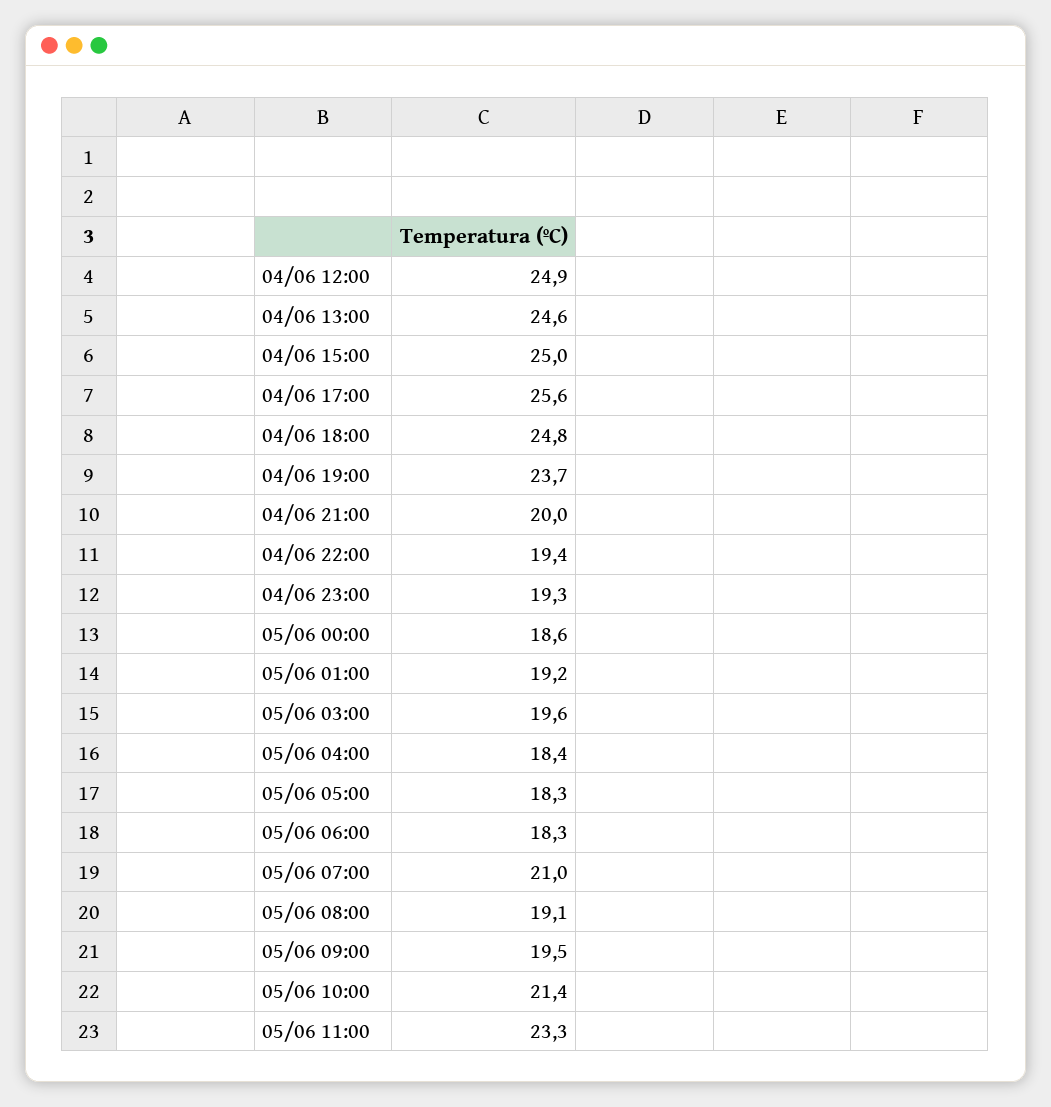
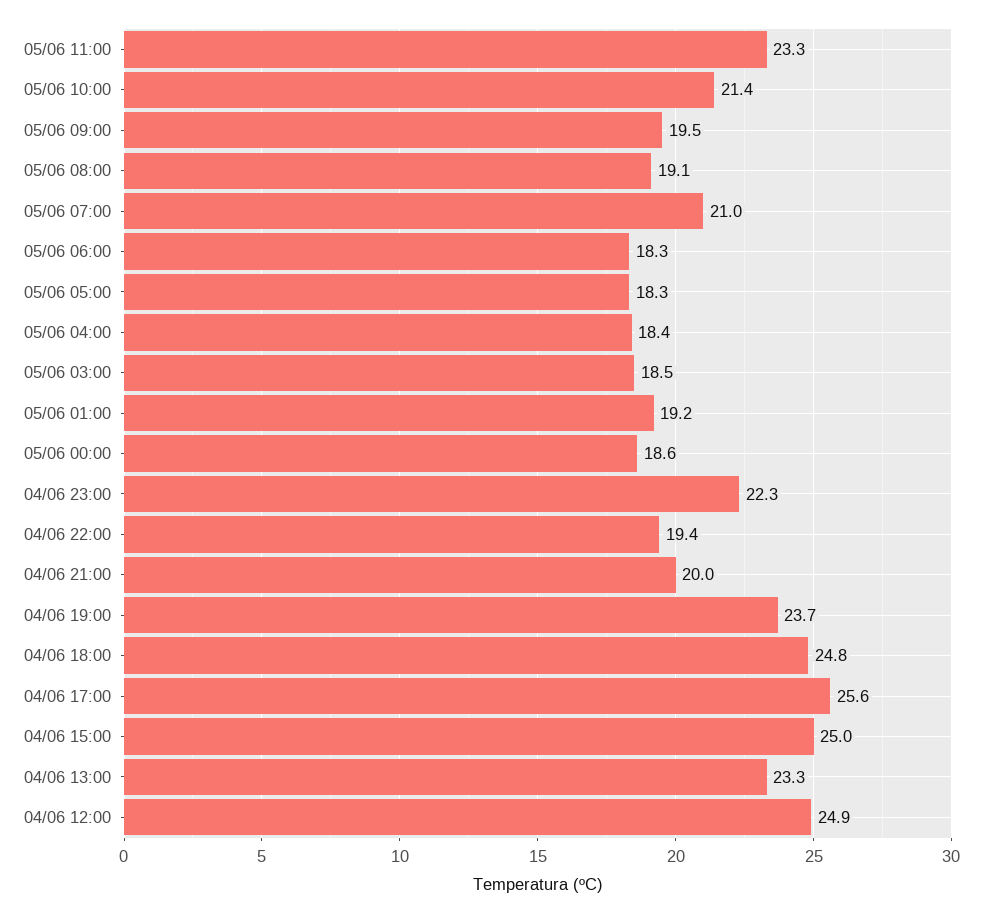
04/06 13:00: 24.6 -> 23.3
04/06 23:00: 19.3 -> 22.3
05/06 03:00: 19.6 -> 18.5

